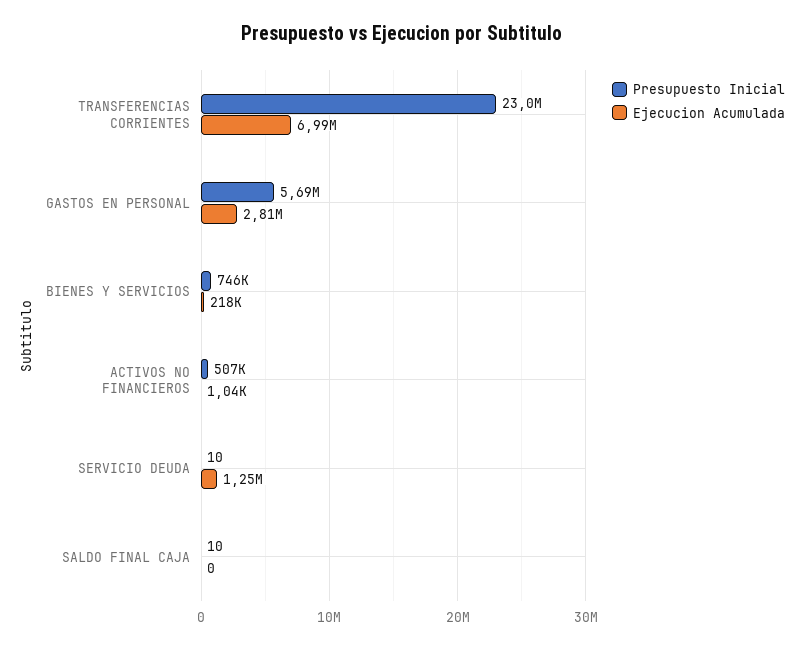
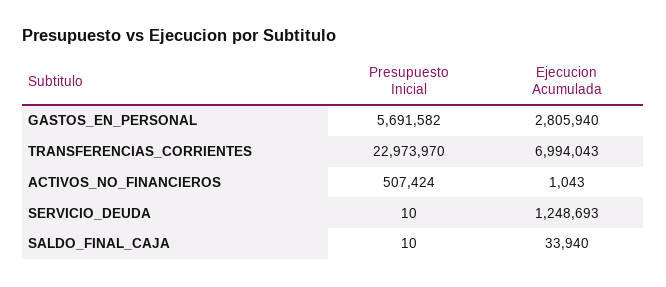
Presupuesto Inicial, BIENES Y SERVICIOS: 746000 -> none
Ejecucion Acumulada, BIENES Y SERVICIOS: 218000 -> none
Ejecucion Acumulada, SALDO FINAL CAJA: 0 -> 33940

